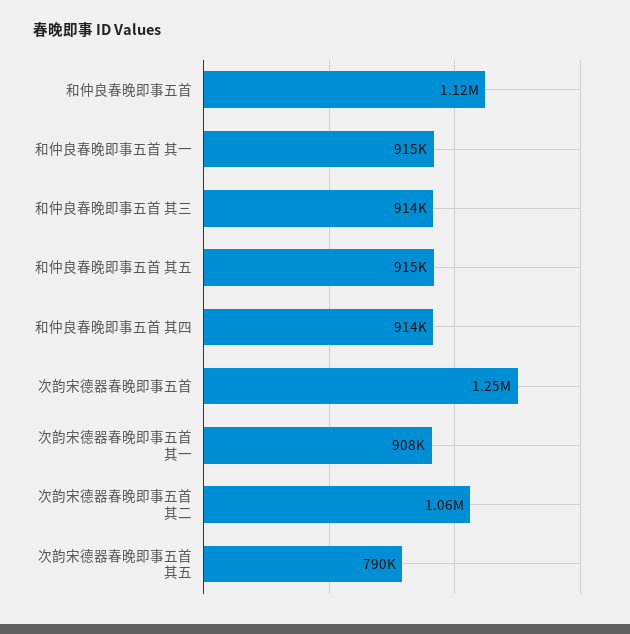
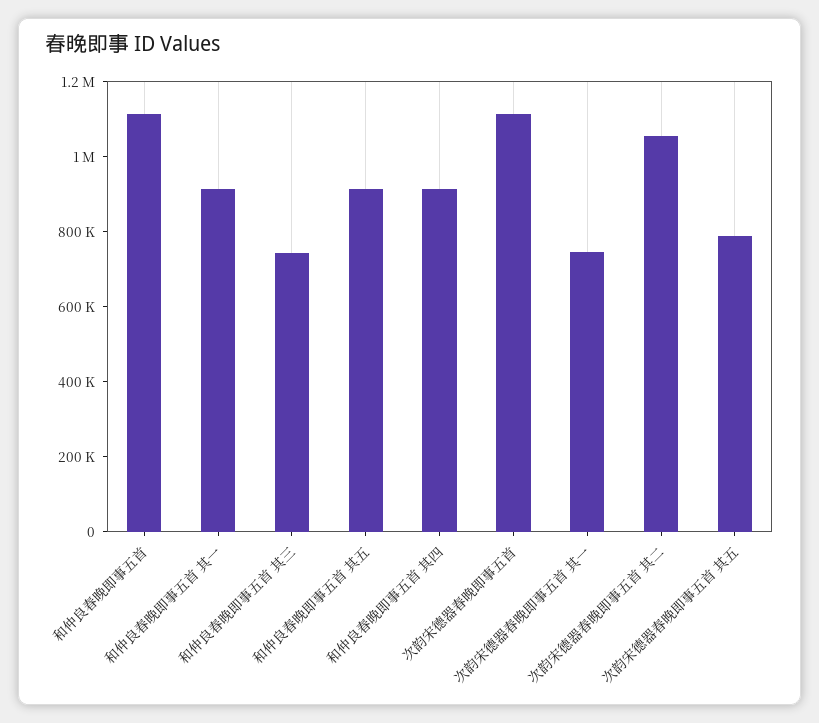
和仲良春晚即事五首 其三: 914000 -> 750000
次韵宋德器春晚即事五首: 1250000 -> 1100000
次韵宋德器春晚即事五首 其一: 908000 -> 750000

